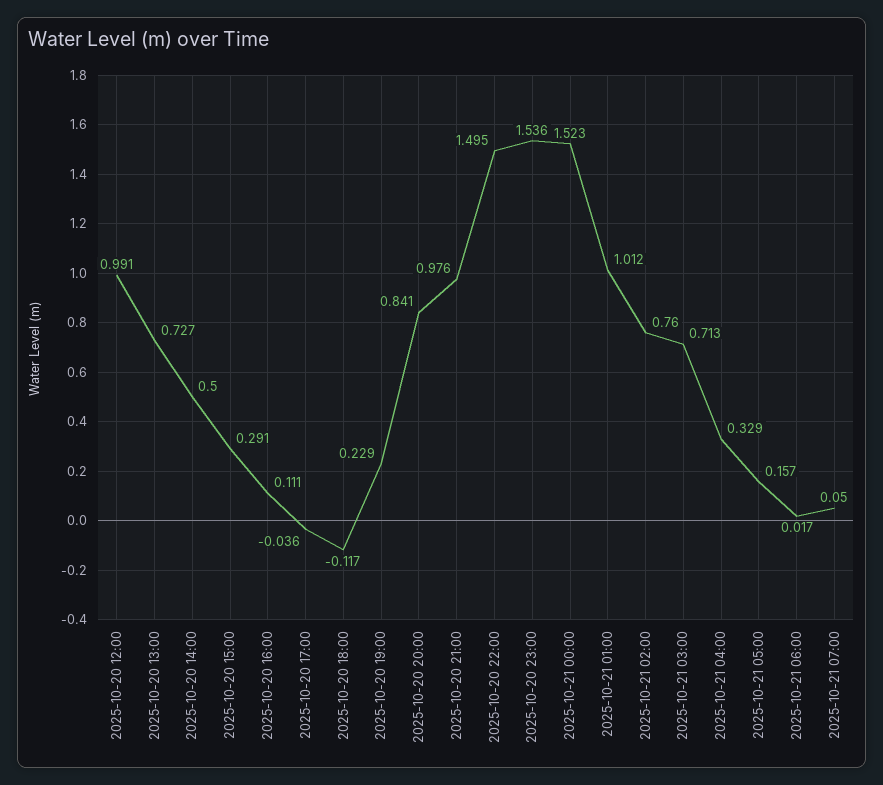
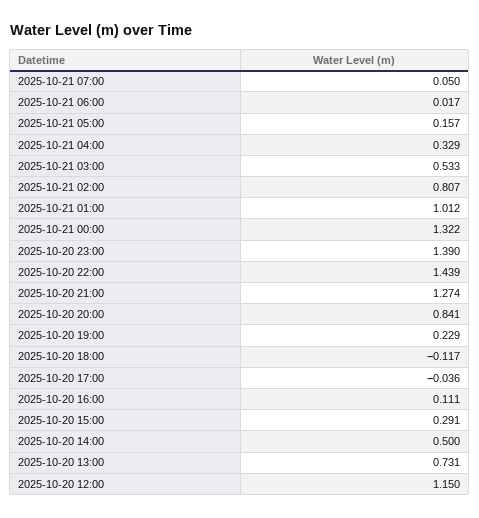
2025-10-20 12:00: 0.991 -> 1.15
2025-10-20 13:00: 0.727 -> 0.731
2025-10-20 21:00: 0.976 -> 1.274
2025-10-20 22:00: 1.495 -> 1.439
2025-10-20 23:00: 1.536 -> 1.39
2025-10-21 00:00: 1.523 -> 1.322
2025-10-21 02:00: 0.76 -> 0.807
2025-10-21 03:00: 0.713 -> 0.533

